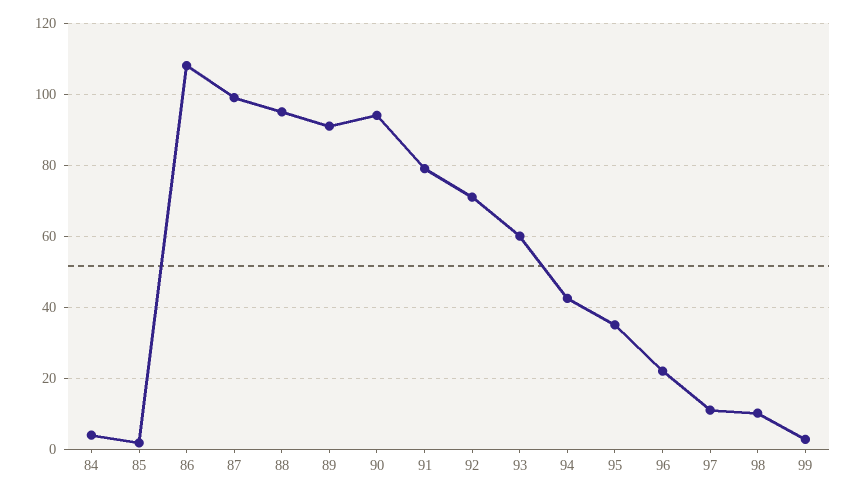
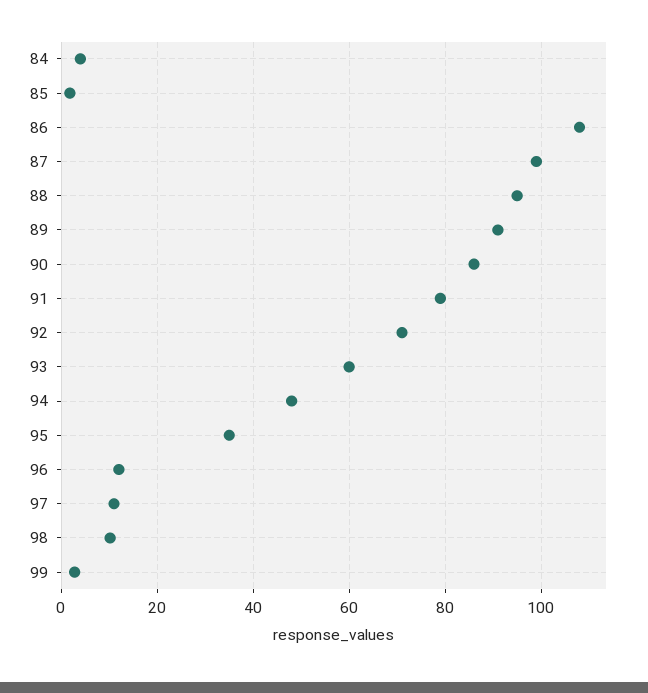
90: 94 -> 86
94: 42 -> 48
96: 22 -> 12

